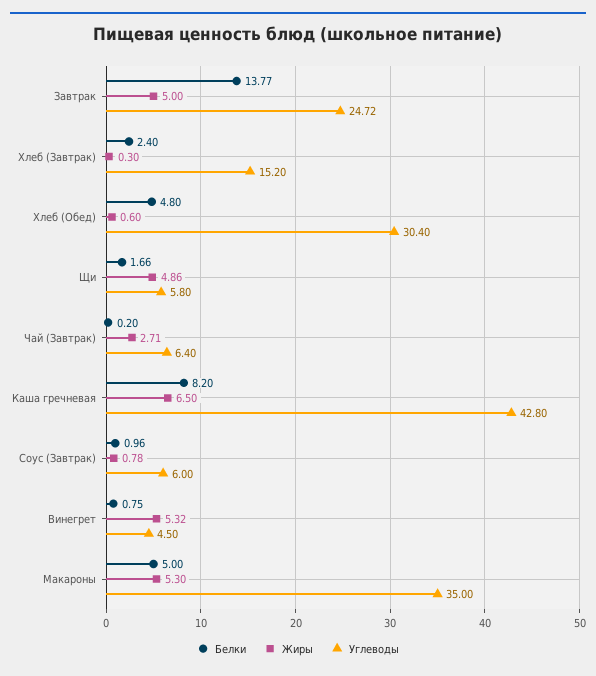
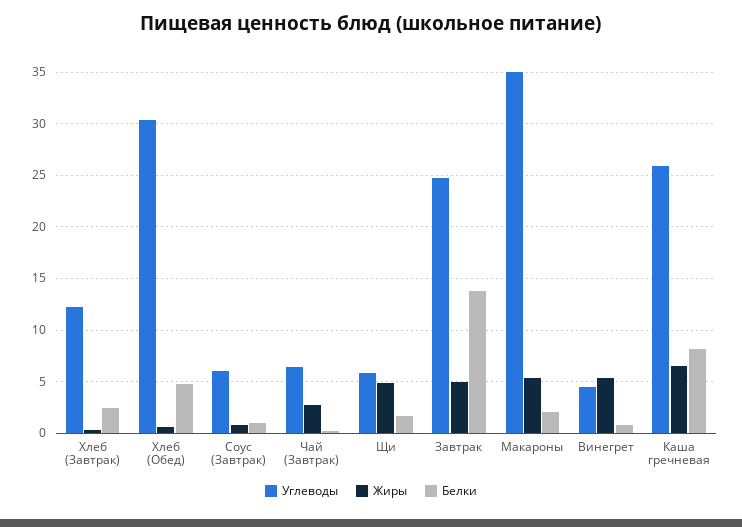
Углеводы, Хлеб (Завтрак): 15.2 -> 12
Углеводы, Каша гречневая: 42.8 -> 26
Белки, Макароны: 5 -> 2

